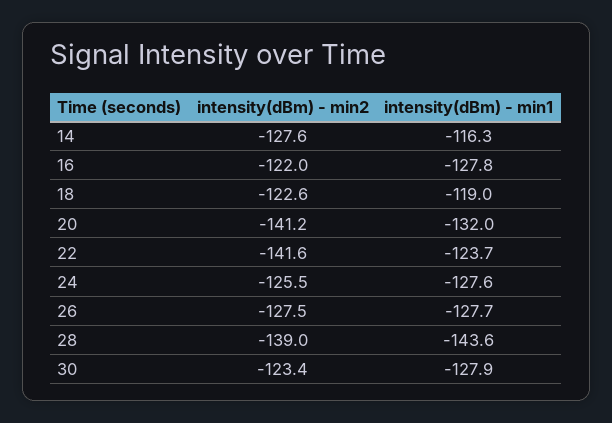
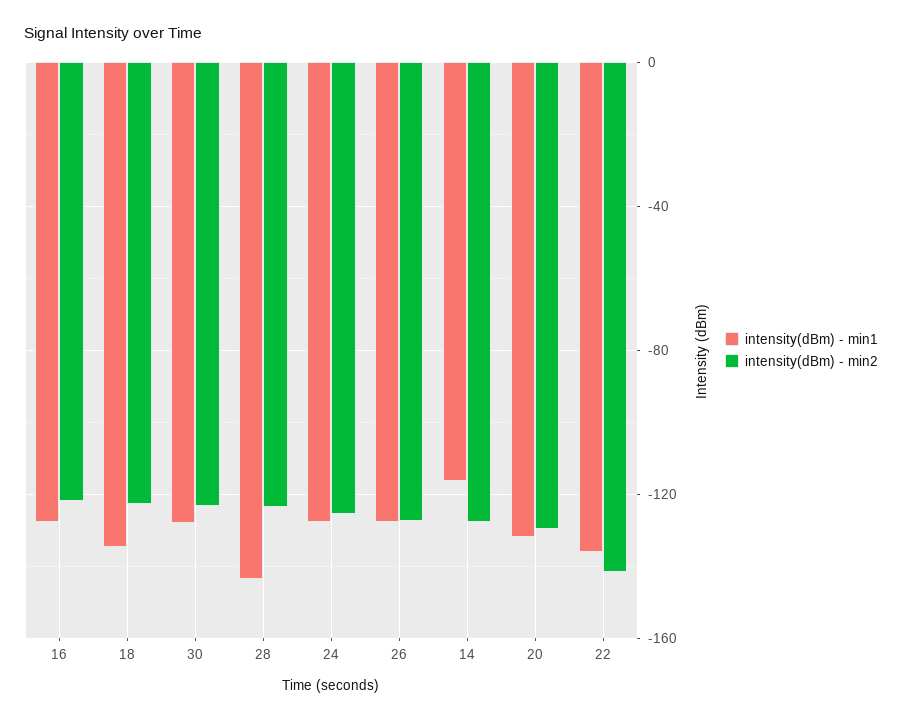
intensity(dBm) - min1, 18: -119 -> -135
intensity(dBm) - min2, 20: -141.2 -> -130
intensity(dBm) - min1, 22: -123.7 -> -135
intensity(dBm) - min2, 28: -139 -> -125

